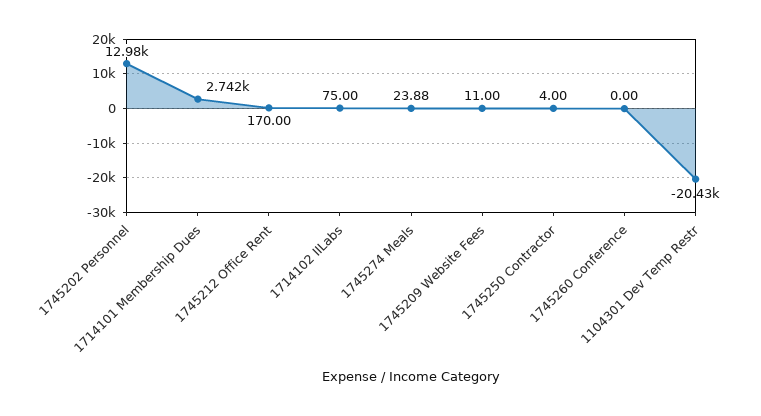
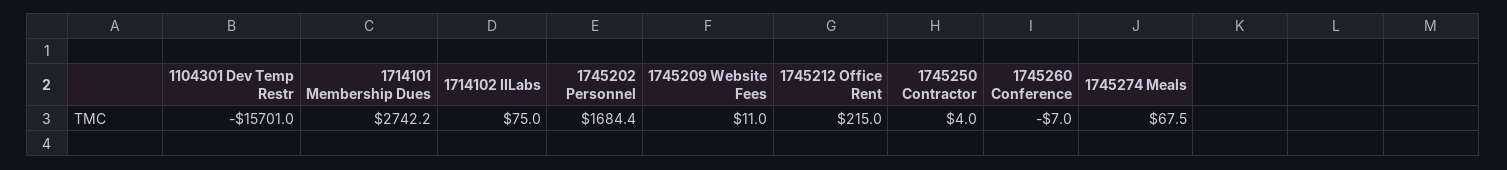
1745202 Personnel: 12980 -> 1684.4
1745212 Office Rent: 170 -> 215
1745274 Meals: 23.88 -> 67.5
1745260 Conference: 0 -> -7
1104301 Dev Temp Restr: -20430 -> -15701

